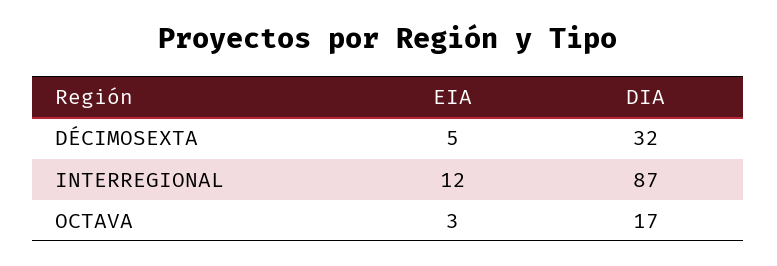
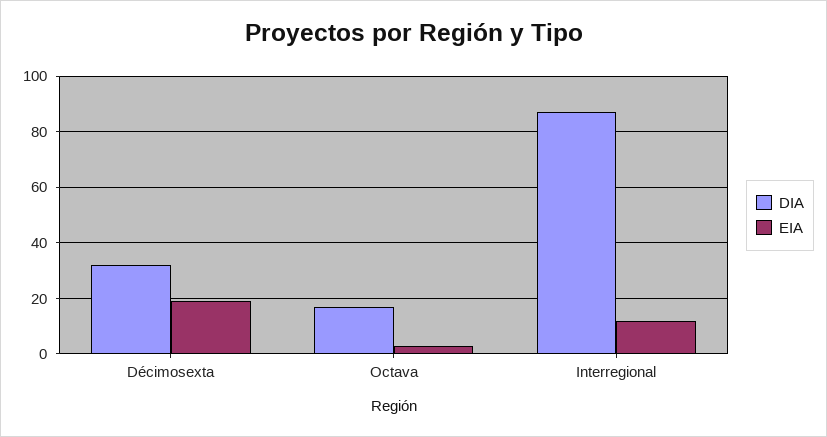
EIA, DÉCIMOSEXTA: 5 -> 20

